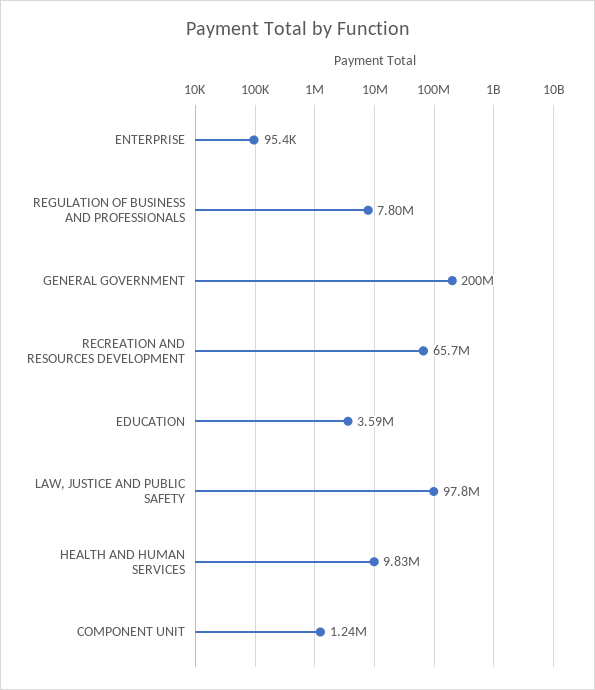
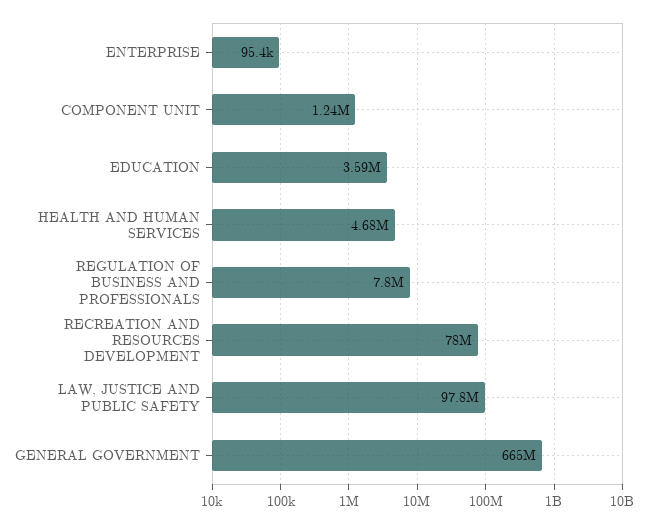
GENERAL GOVERNMENT: 200000000 -> 665000000
RECREATION AND RESOURCES DEVELOPMENT: 65700000 -> 78000000
HEALTH AND HUMAN SERVICES: 9830000 -> 4680000

